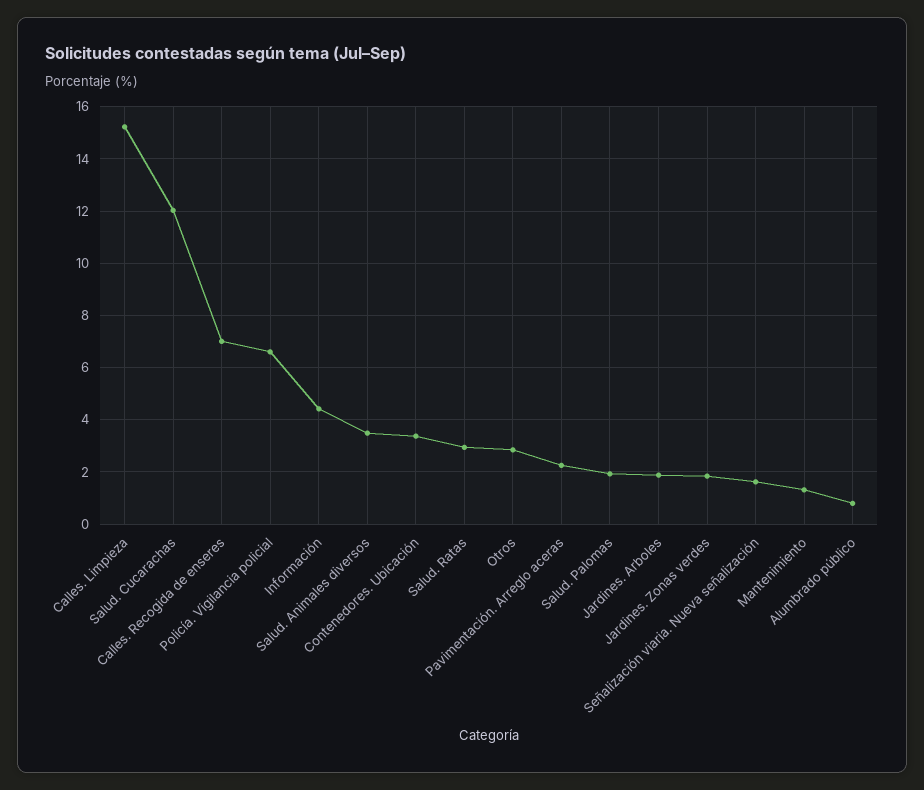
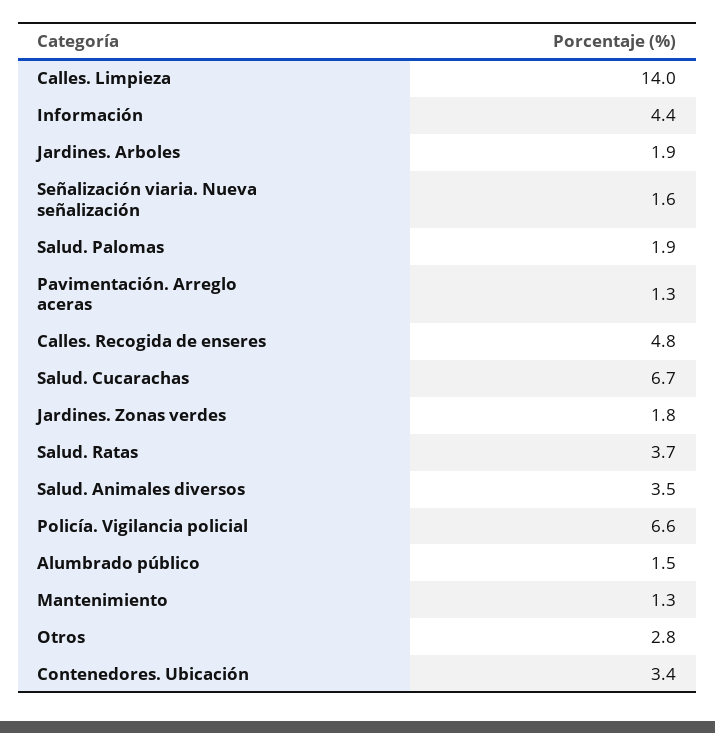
Calles. Limpieza: 15.25 -> 14
Salud. Cucarachas: 12 -> 6.7
Calles. Recogida de enseres: 7 -> 4.8
Salud. Ratas: 3 -> 3.7
Pavimentación. Arreglo aceras: 2.25 -> 1.3
Alumbrado público: 0.75 -> 1.5

